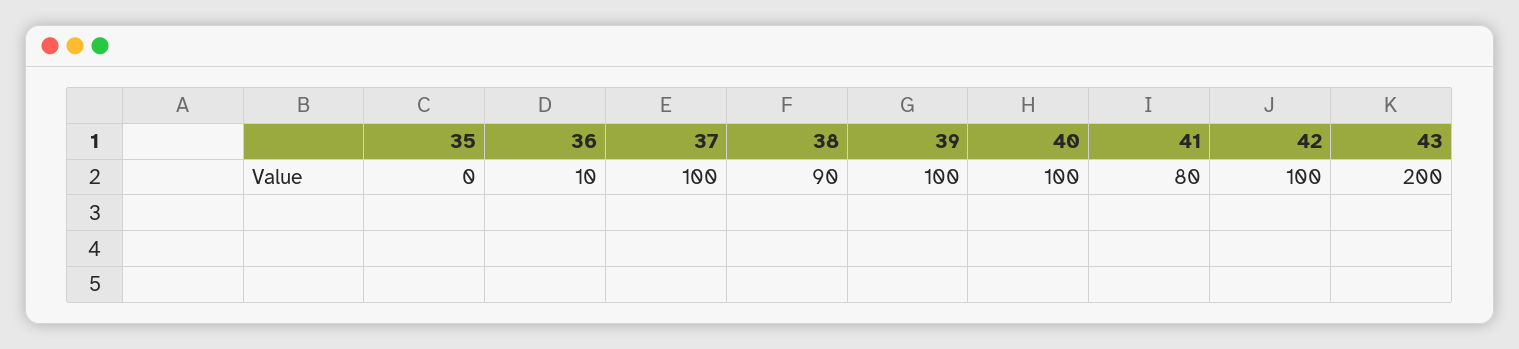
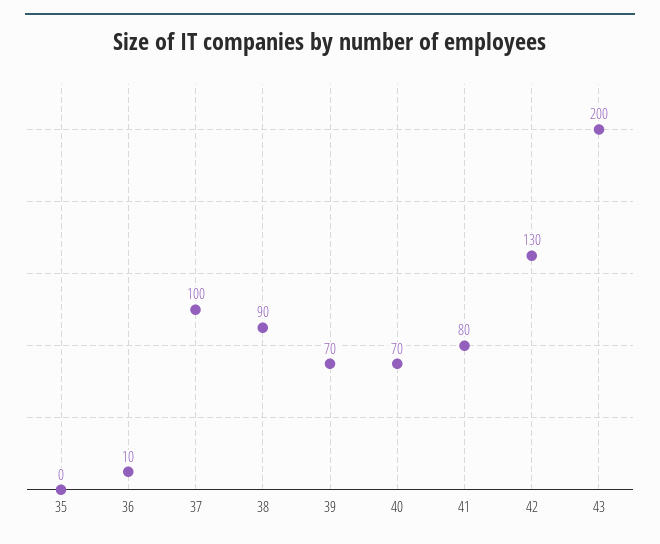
39: 100 -> 70
40: 100 -> 70
42: 100 -> 130

